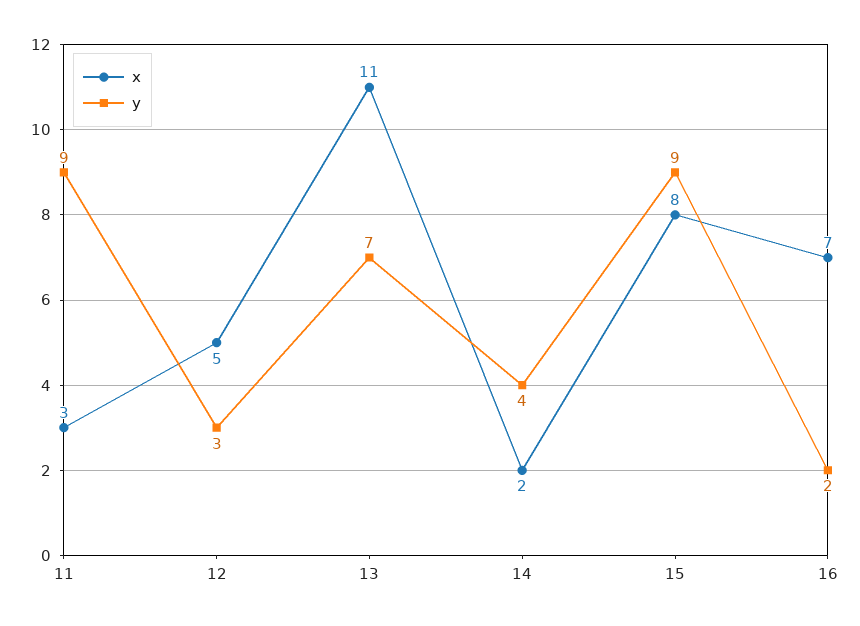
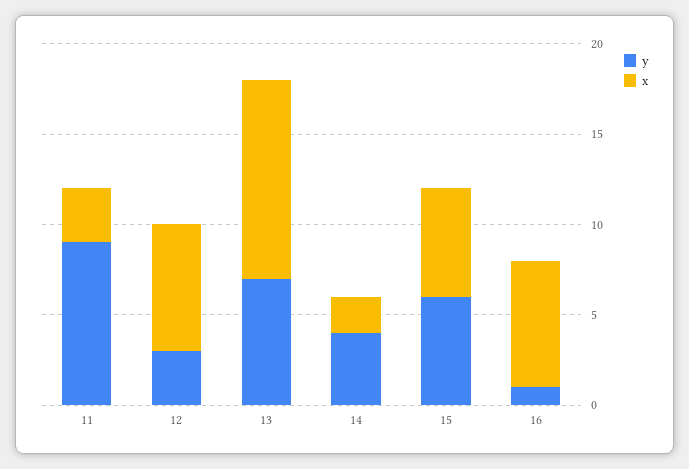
x, 12: 5 -> 7
x, 15: 8 -> 6
y, 15: 9 -> 6
y, 16: 2 -> 1

